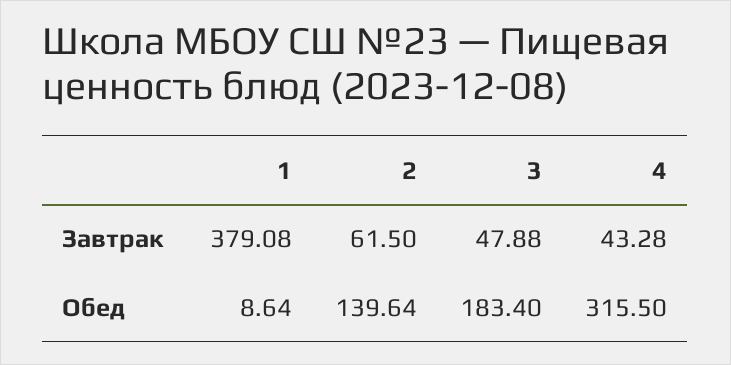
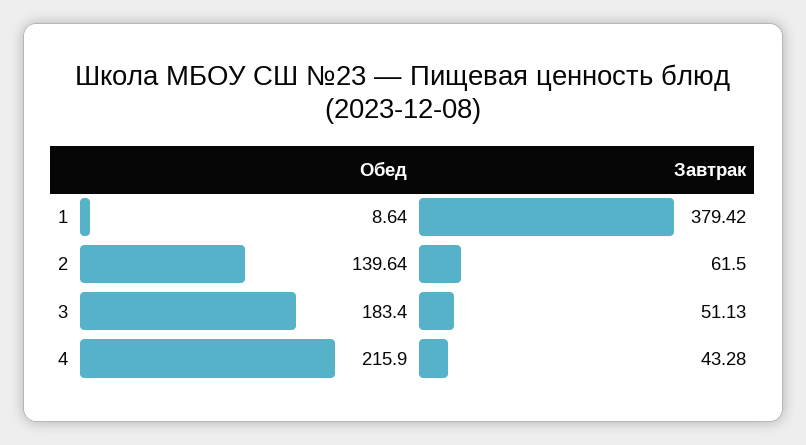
1, Завтрак: 379.08 -> 379.42
3, Завтрак: 47.88 -> 51.13
4, Обед: 315.5 -> 215.9

